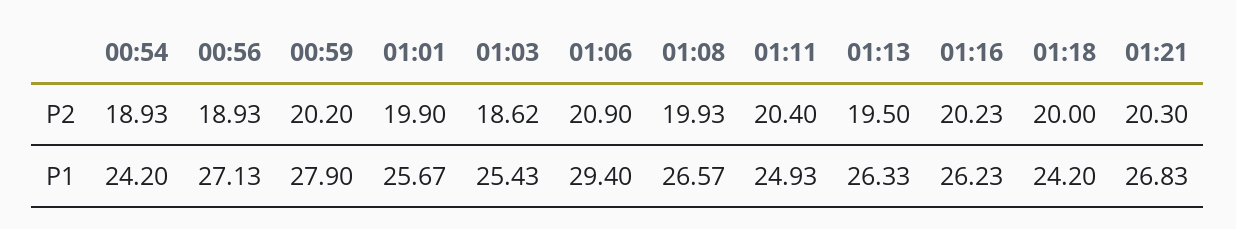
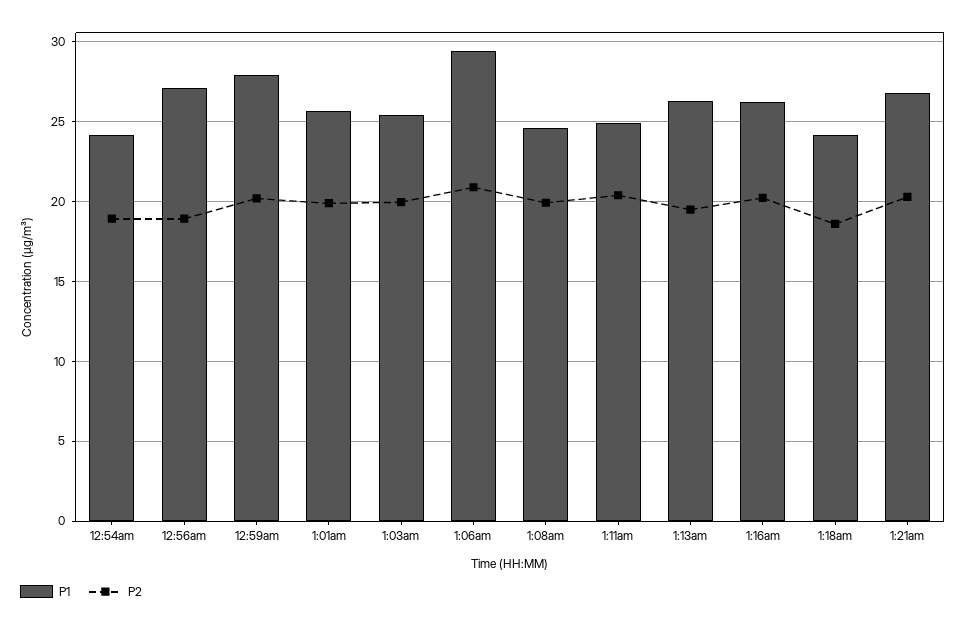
P2, 01:03: 18.62 -> 20
P2, 01:18: 20 -> 18.5
P1, 01:08: 26.57 -> 24.5

